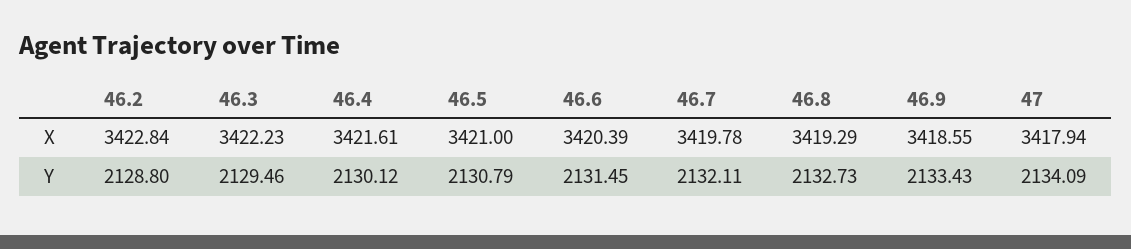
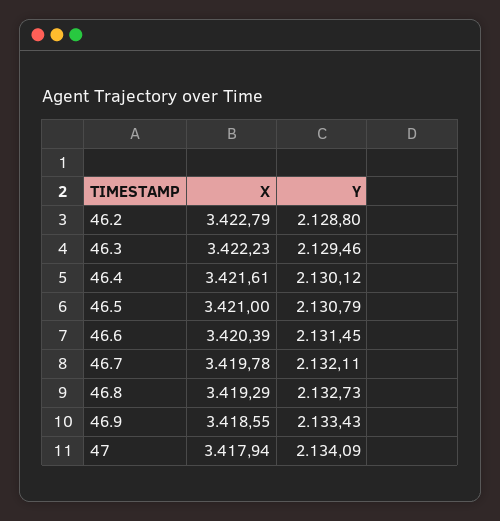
46.2, X: 3422.84 -> 3422.79

